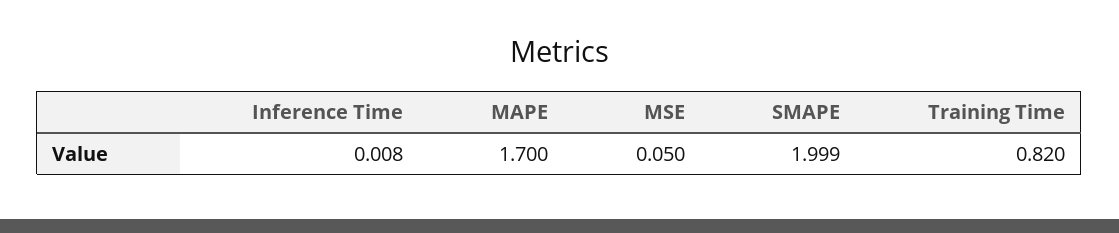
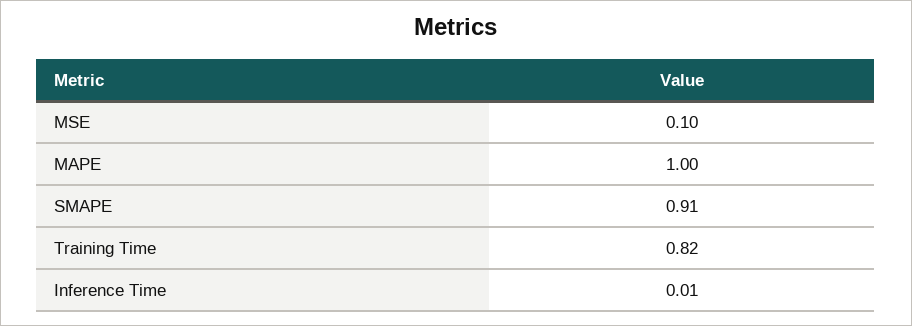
MAPE: 1.7 -> 1
MSE: 0.05 -> 0.1
SMAPE: 1.999 -> 0.91

